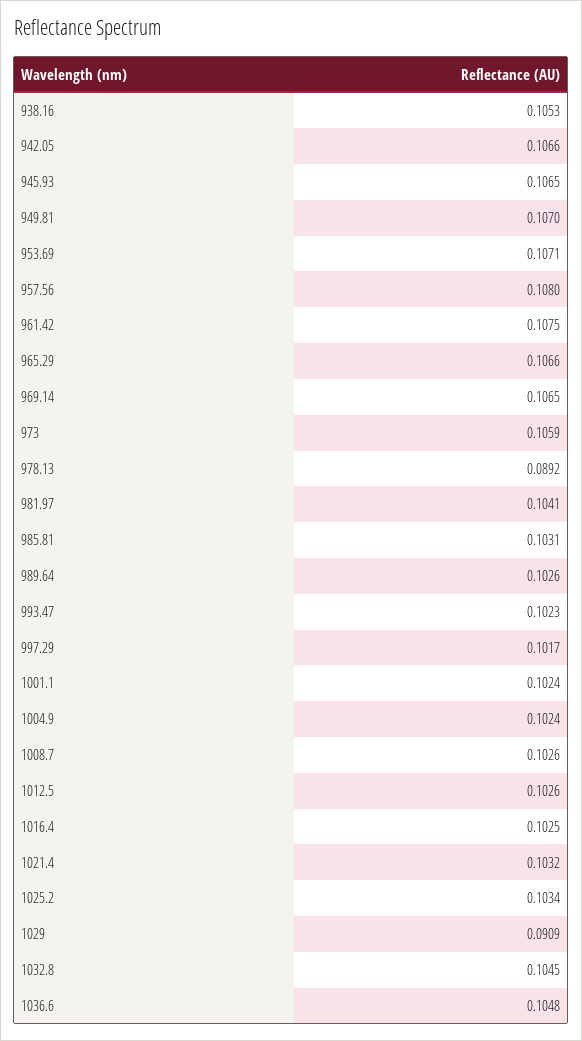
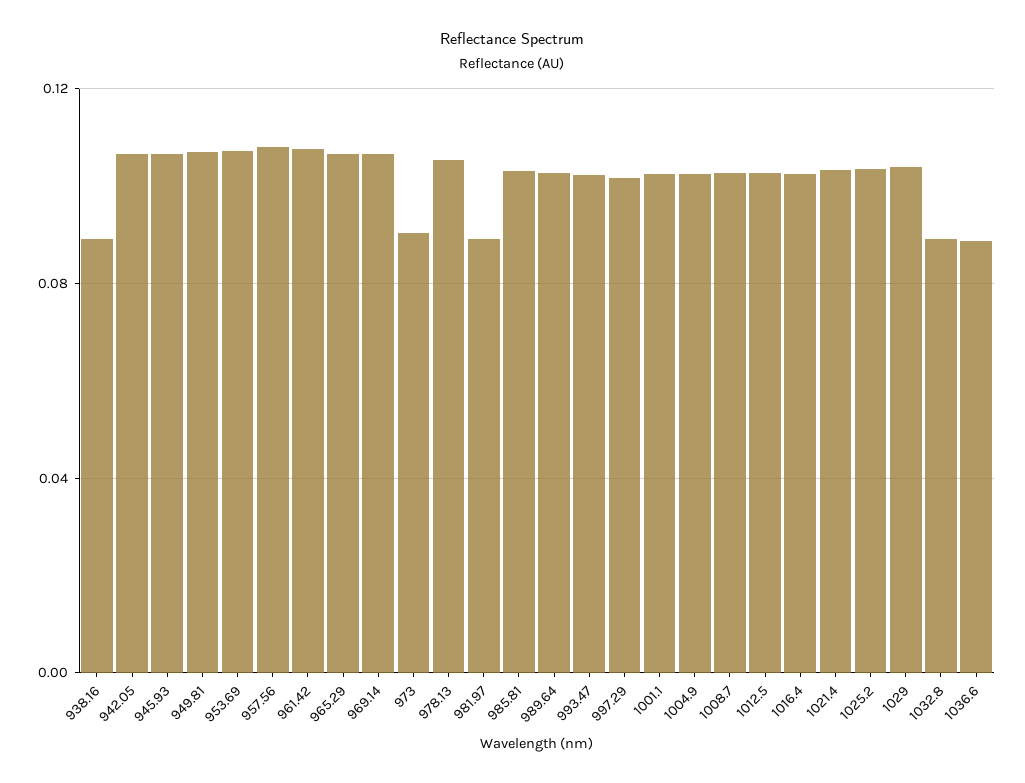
938.16: 0.1053 -> 0.09
973: 0.1059 -> 0.09
978.13: 0.0892 -> 0.105
981.97: 0.1041 -> 0.09
1029: 0.0909 -> 0.105
1032.8: 0.1045 -> 0.09
1036.6: 0.1048 -> 0.09

